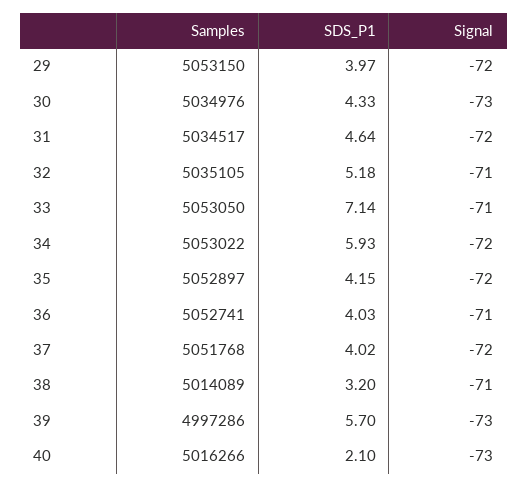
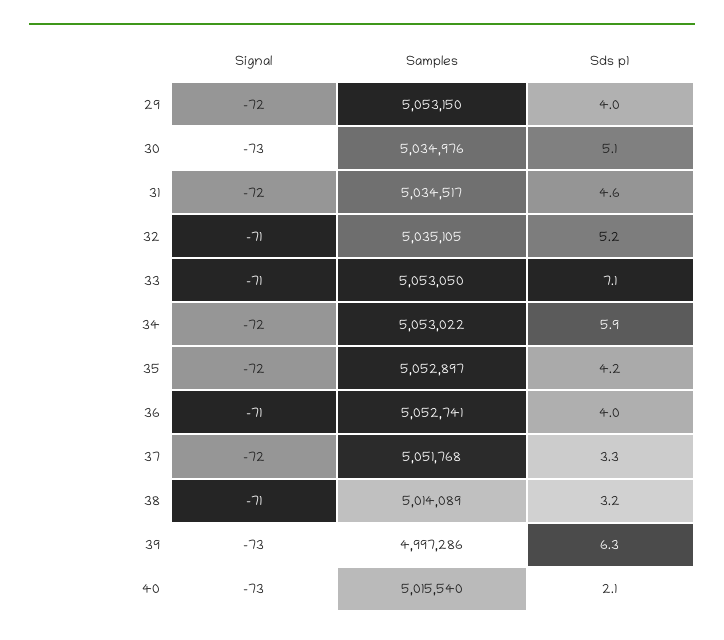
SDS_P1, 30: 4.33 -> 5.1
SDS_P1, 37: 4.02 -> 3.3
SDS_P1, 39: 5.7 -> 6.3
Samples, 40: 5016266 -> 5015540

